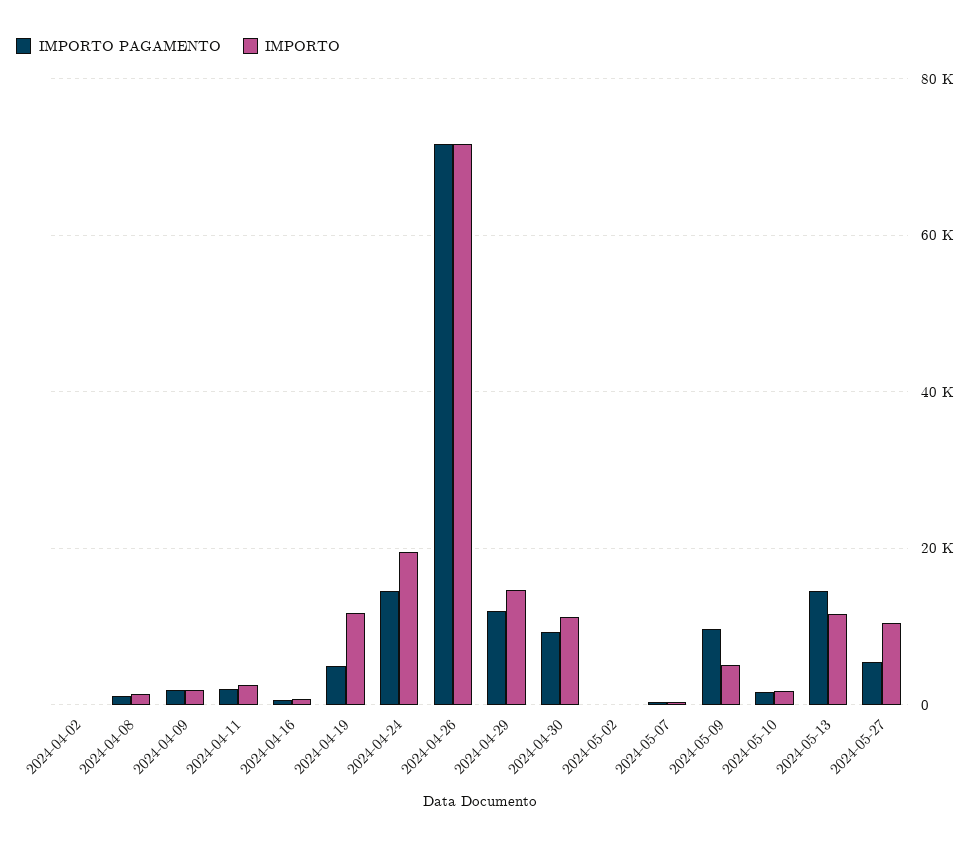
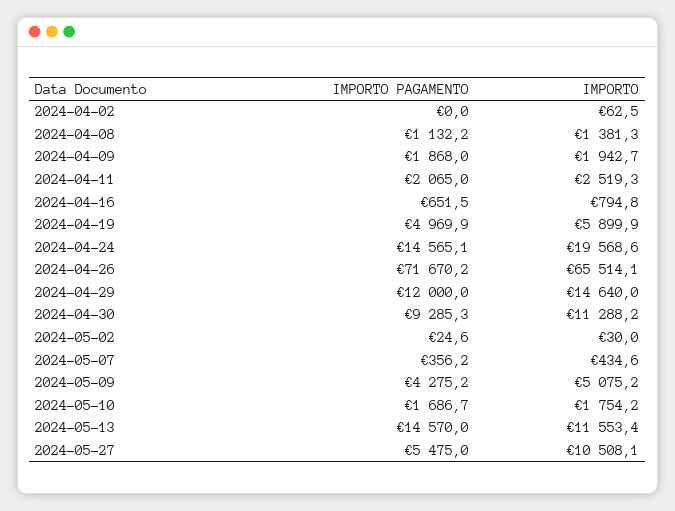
IMPORTO, 2024-04-19: 12000 -> 5899.9
IMPORTO, 2024-04-26: 72000 -> 65514.1
IMPORTO PAGAMENTO, 2024-05-09: 10000 -> 4275.2

